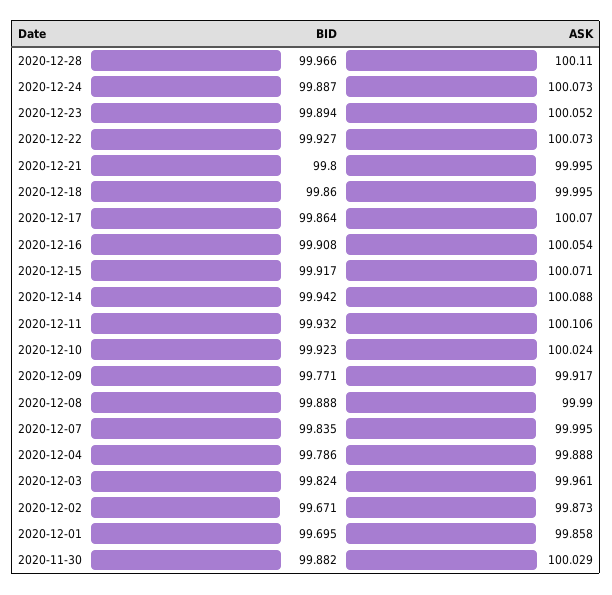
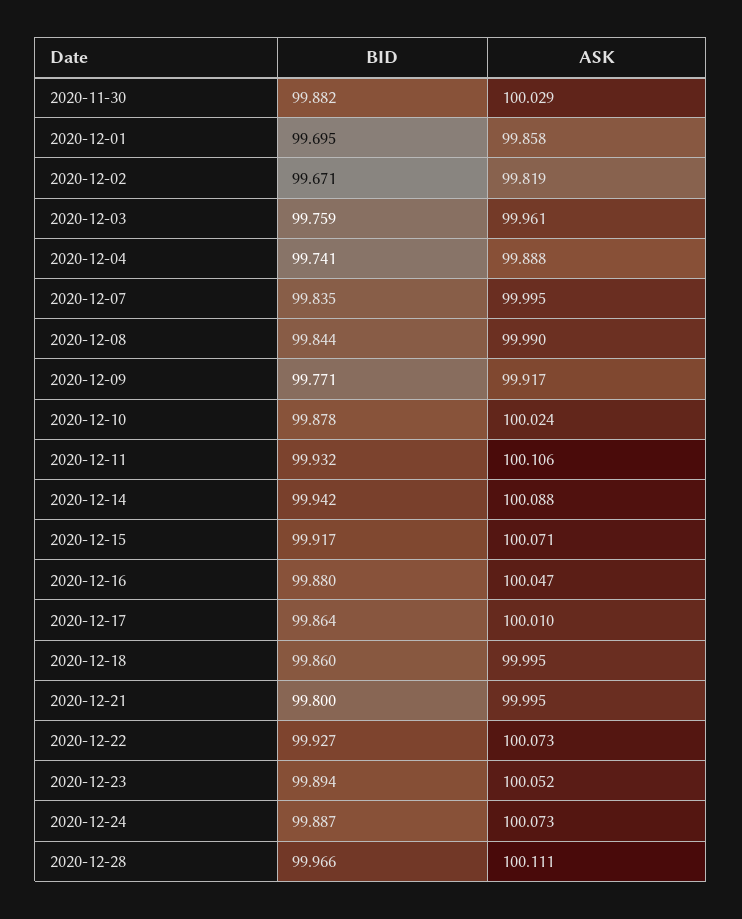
ASK, 2020-12-28: 100.11 -> 100.111
ASK, 2020-12-17: 100.07 -> 100.01
BID, 2020-12-16: 99.908 -> 99.88
ASK, 2020-12-16: 100.054 -> 100.047
BID, 2020-12-10: 99.923 -> 99.878
BID, 2020-12-08: 99.888 -> 99.844
BID, 2020-12-04: 99.786 -> 99.741
BID, 2020-12-03: 99.824 -> 99.759
ASK, 2020-12-02: 99.873 -> 99.819

